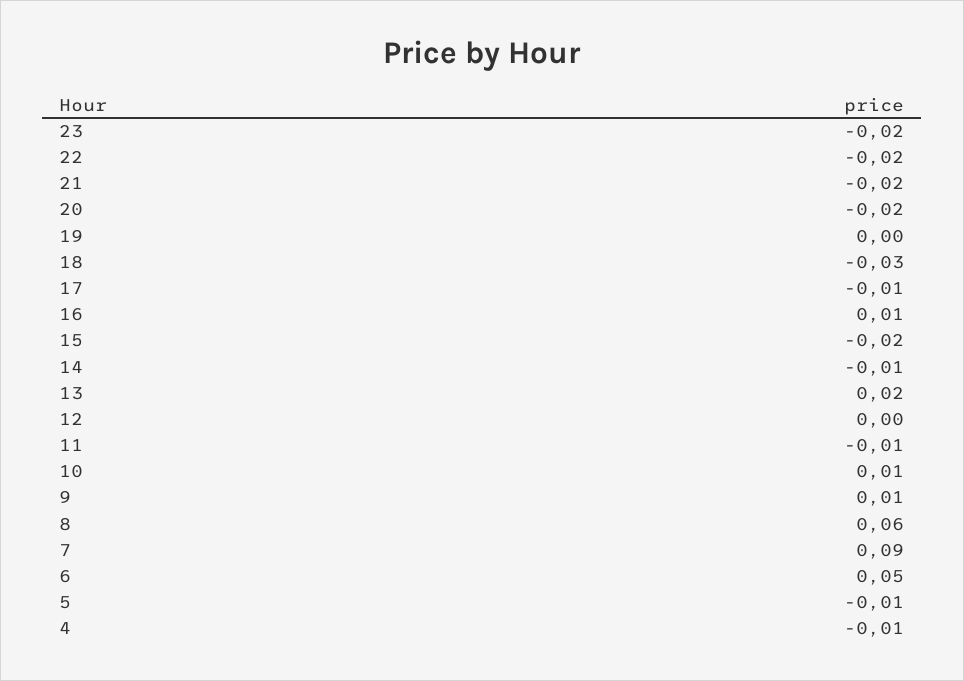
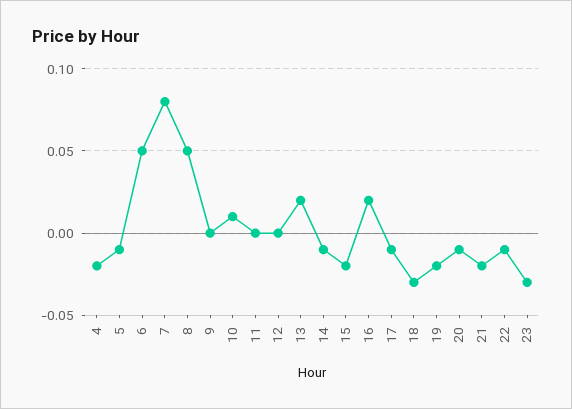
23: -0.02 -> -0.03
22: -0.02 -> -0.01
20: -0.02 -> -0.01
19: 0 -> -0.02
16: 0.01 -> 0.02
11: -0.01 -> 0
9: 0.01 -> 0
8: 0.06 -> 0.05
7: 0.09 -> 0.08
4: -0.01 -> -0.02

